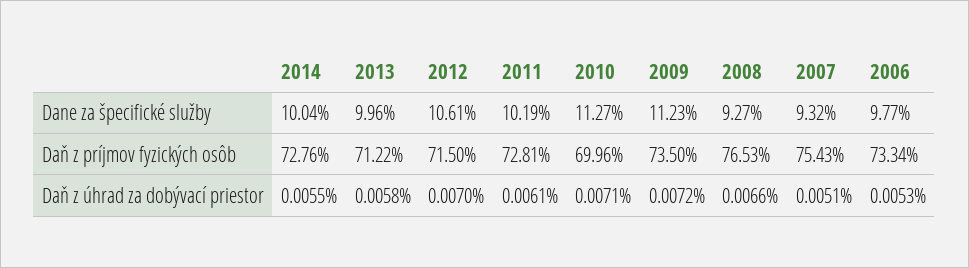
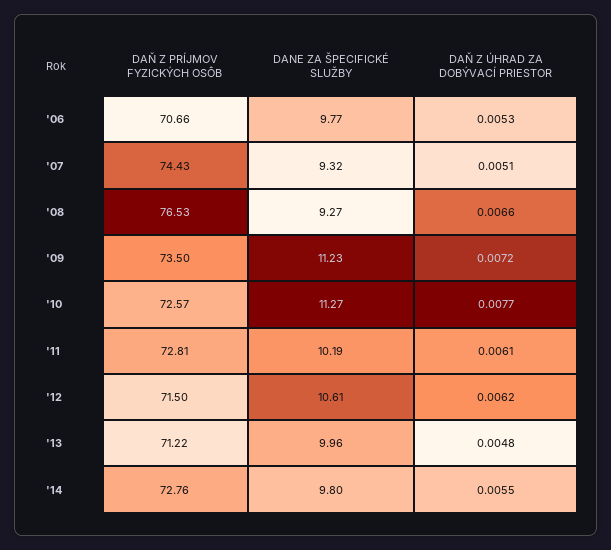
2014, Dane za špecifické služby: 10.04 -> 9.8
2010, Daň z príjmov fyzických osôb: 69.96 -> 72.57
2007, Daň z príjmov fyzických osôb: 75.43 -> 74.43
2006, Daň z príjmov fyzických osôb: 73.34 -> 70.66
2013, Daň z úhrad za dobývací priestor: 0.0058 -> 0.0048
2012, Daň z úhrad za dobývací priestor: 0.007 -> 0.0062
2010, Daň z úhrad za dobývací priestor: 0.0071 -> 0.0077

